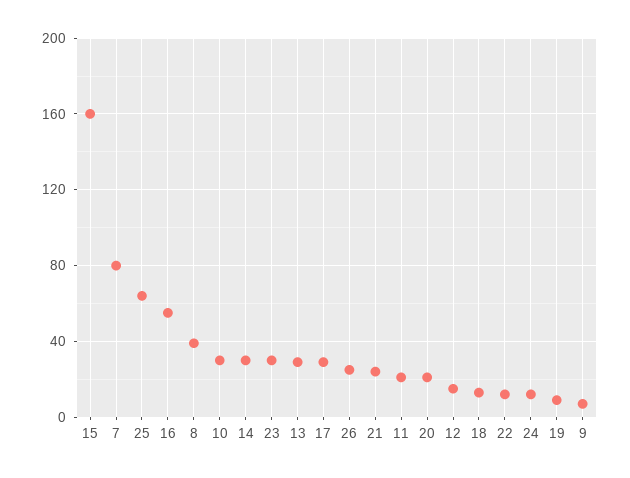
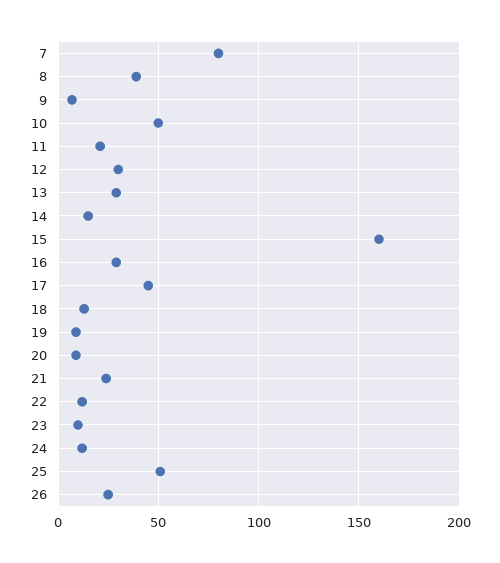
25: 65 -> 50
16: 55 -> 30
10: 30 -> 50
14: 30 -> 15
23: 30 -> 10
17: 30 -> 45
20: 20 -> 10
12: 15 -> 30

